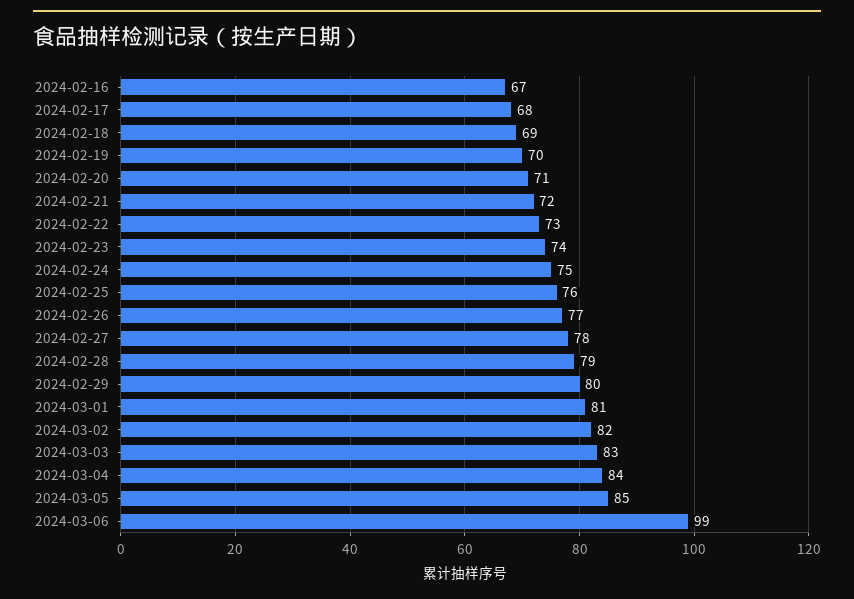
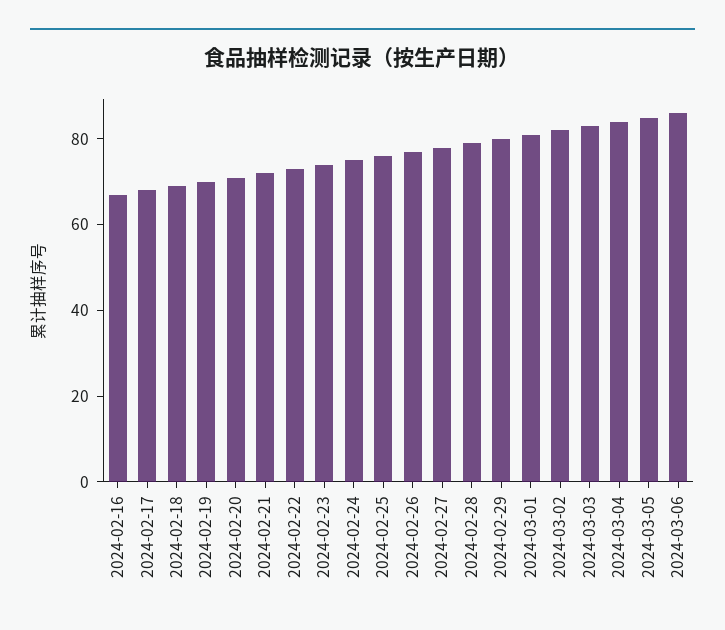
2024-03-06: 99 -> 85

